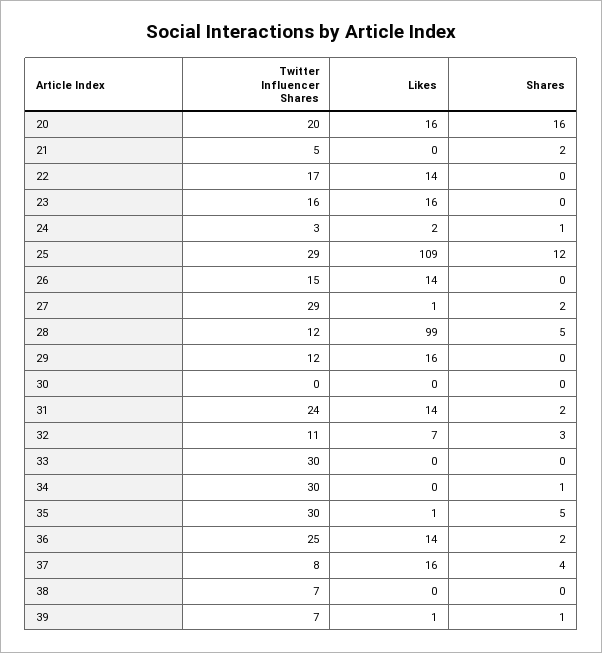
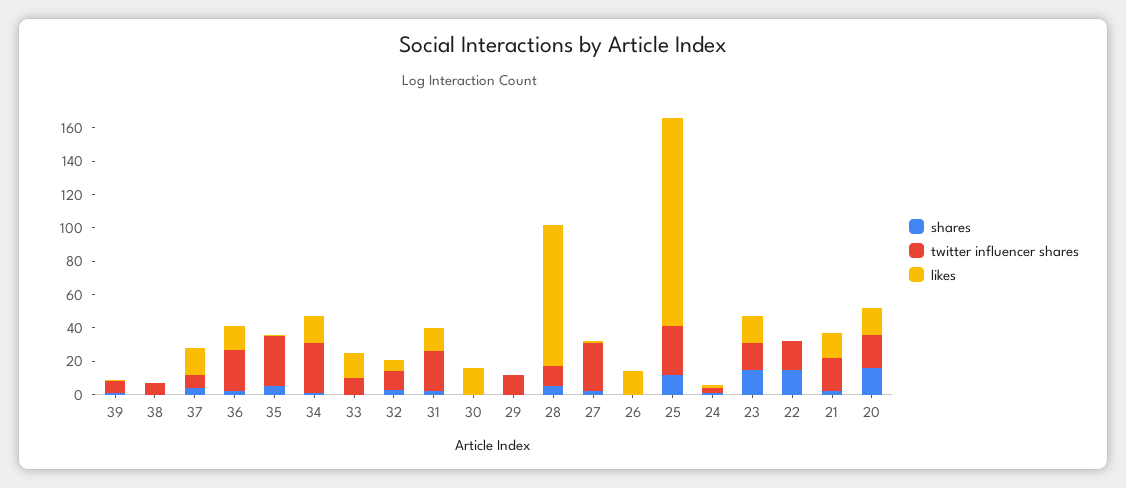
Twitter Influencer Shares, 21: 5 -> 20
Likes, 21: 0 -> 15
Likes, 22: 14 -> 0
Shares, 22: 0 -> 15
Shares, 23: 0 -> 15
Likes, 25: 109 -> 125
Twitter Influencer Shares, 26: 15 -> 0
Likes, 28: 99 -> 85
Likes, 29: 16 -> 0
Likes, 30: 0 -> 15
Twitter Influencer Shares, 33: 30 -> 10
Likes, 33: 0 -> 15
Likes, 34: 0 -> 15

